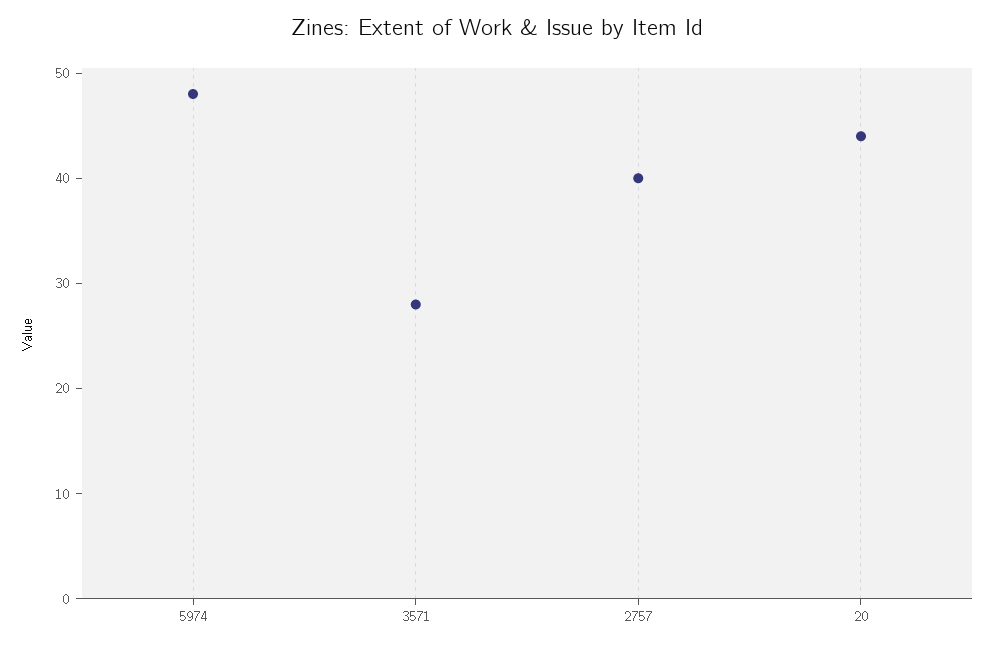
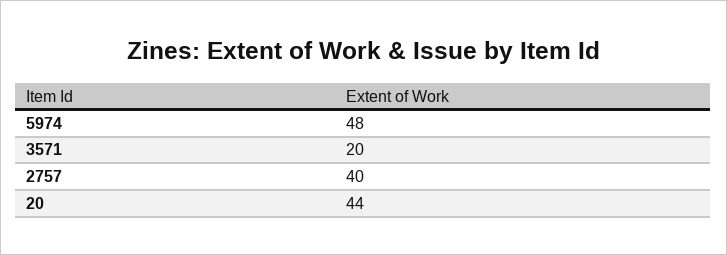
3571: 28 -> 20

